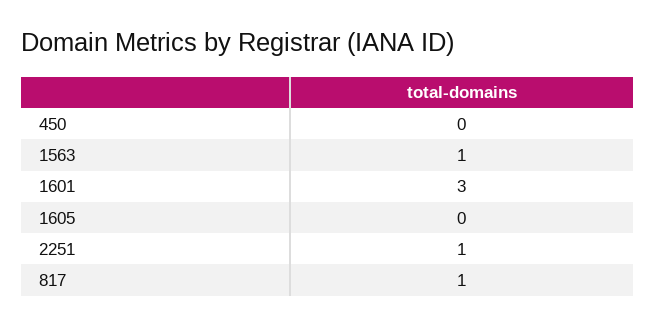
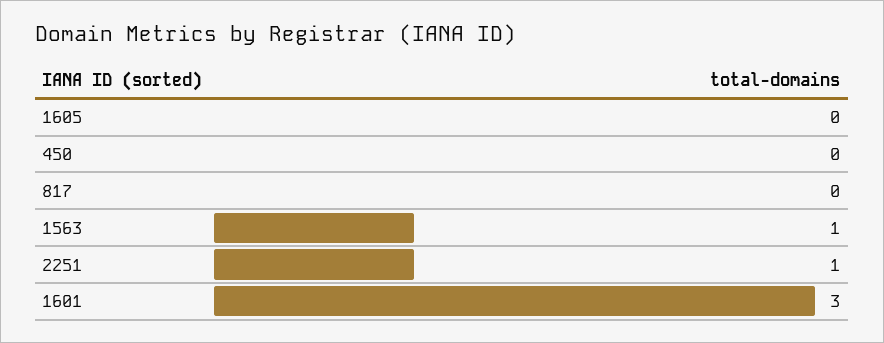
817: 1 -> 0

